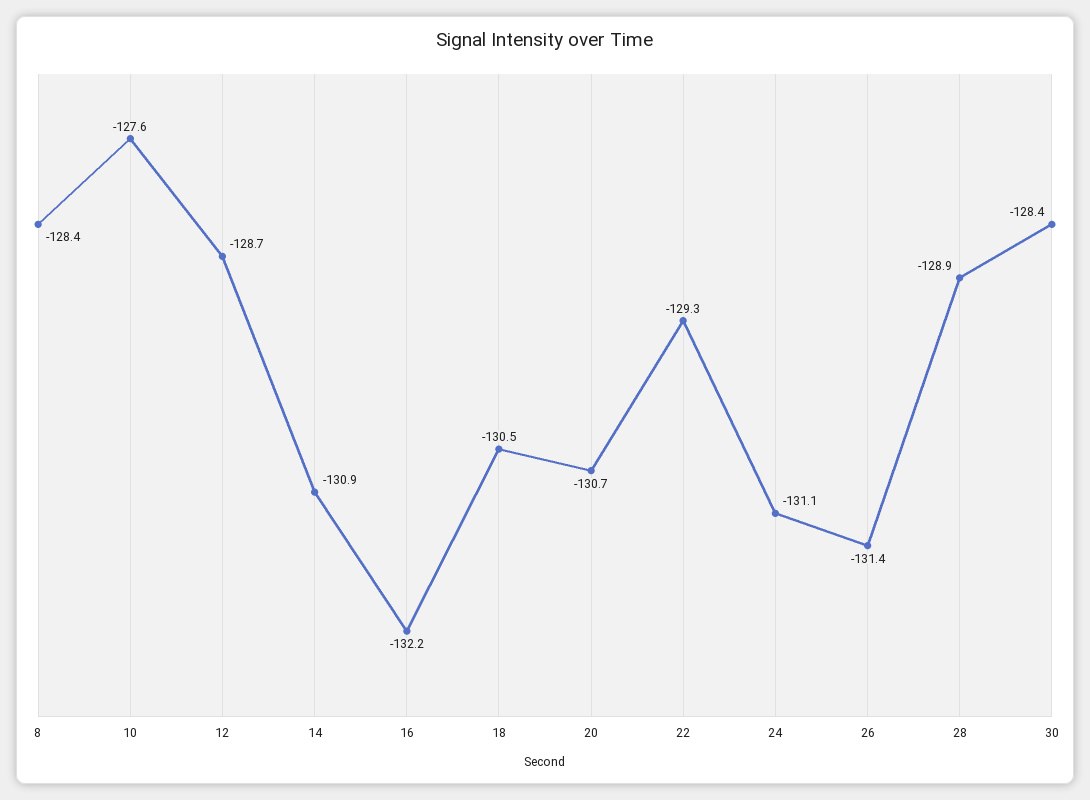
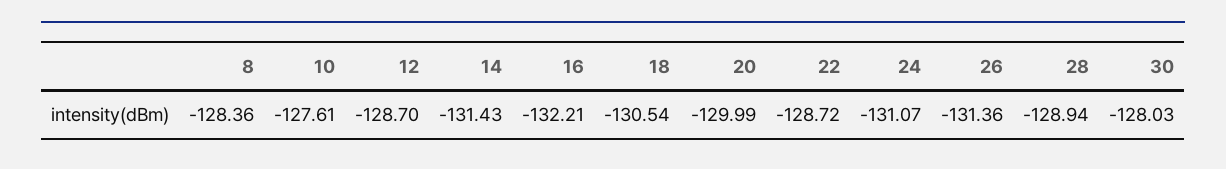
14: -130.9 -> -131.43
20: -130.7 -> -129.99
22: -129.3 -> -128.72
30: -128.4 -> -128.03

